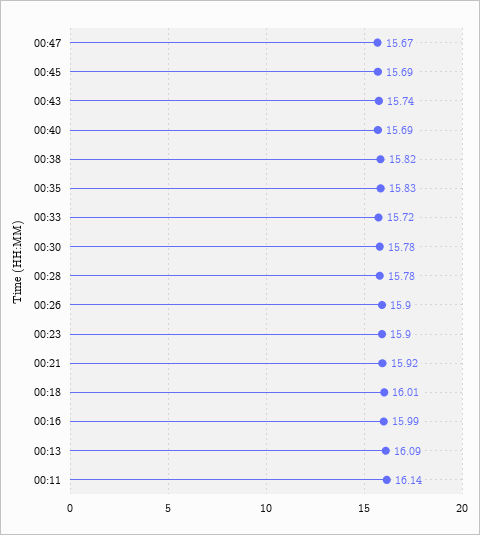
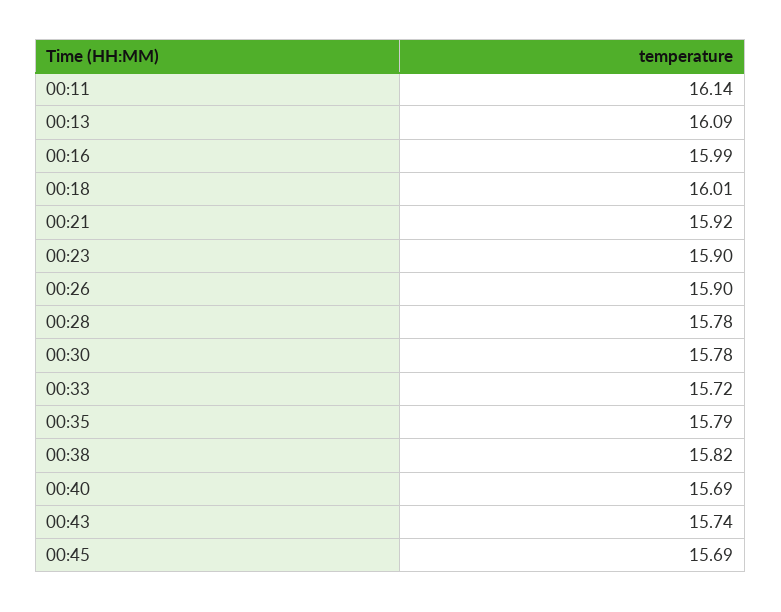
00:47: 15.67 -> none
00:35: 15.83 -> 15.79

